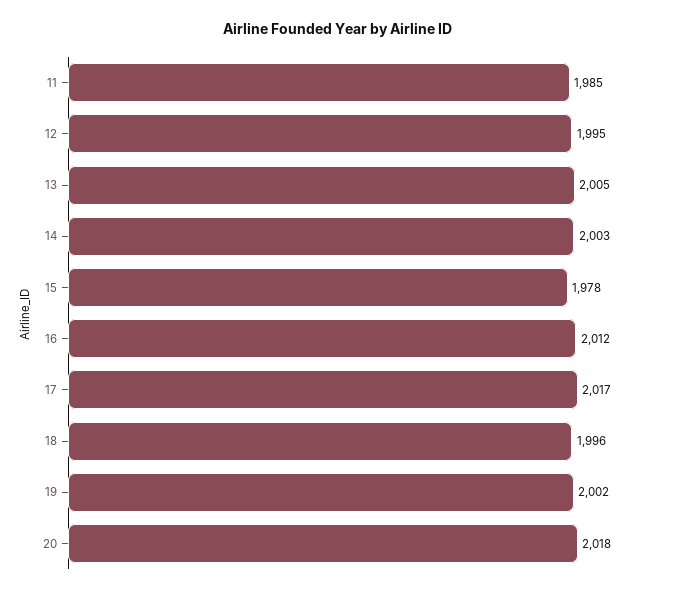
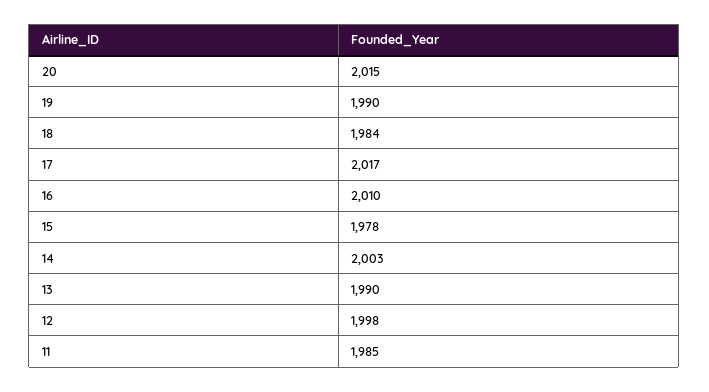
12: 1995 -> 1998
13: 2005 -> 1990
16: 2012 -> 2010
18: 1996 -> 1984
19: 2002 -> 1990
20: 2018 -> 2015

